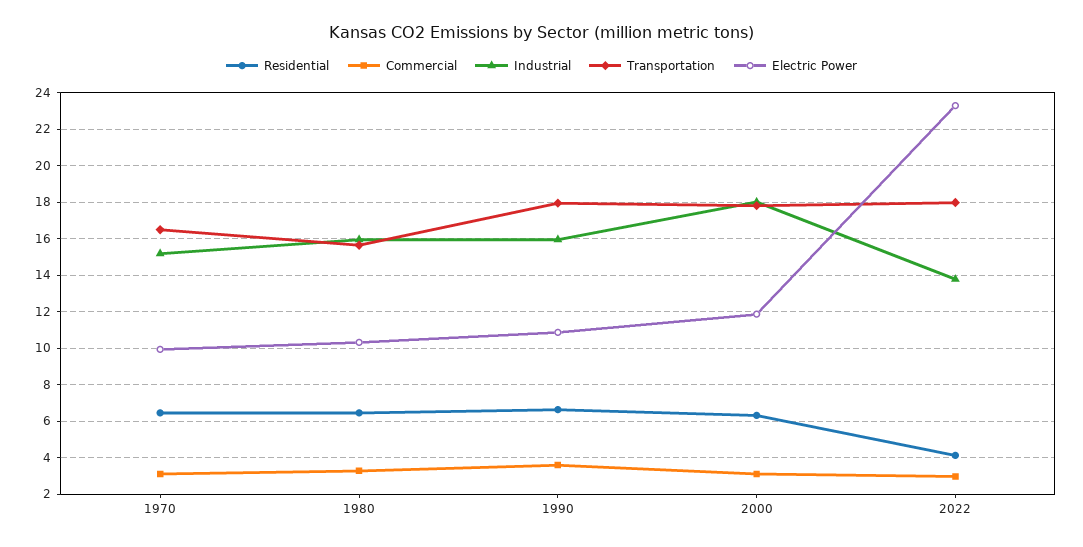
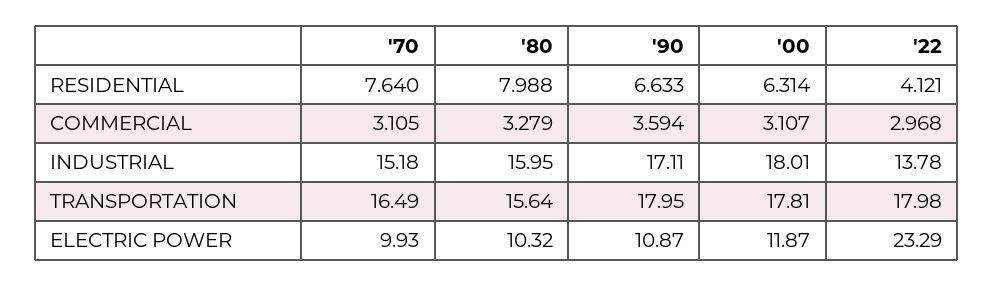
Residential, 1970: 6.5 -> 7.64
Residential, 1980: 6.5 -> 7.988
Industrial, 1990: 16 -> 17.11

